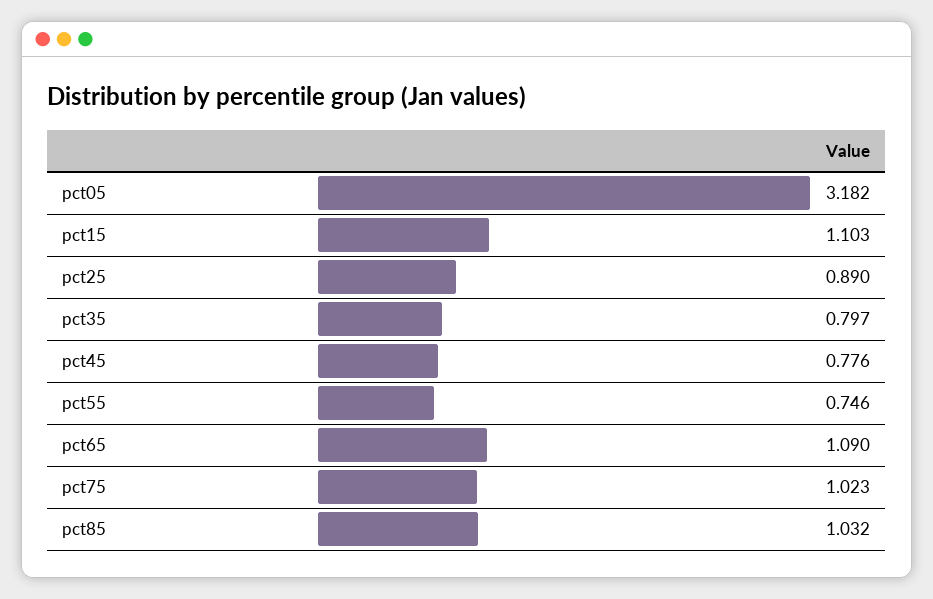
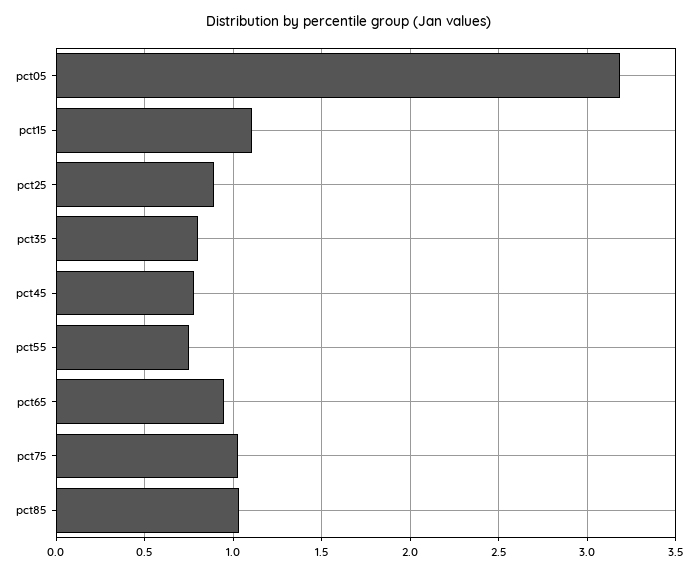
pct65: 1.09 -> 0.95

